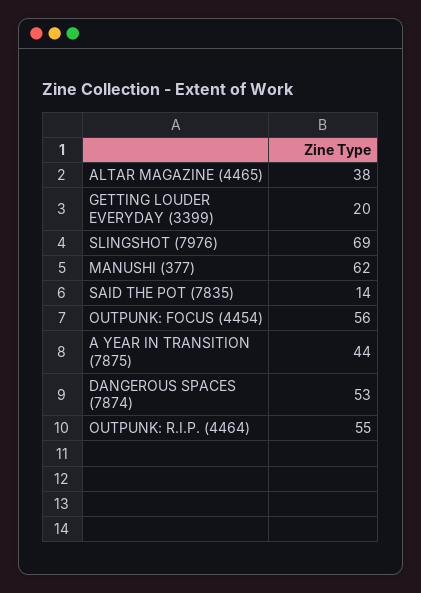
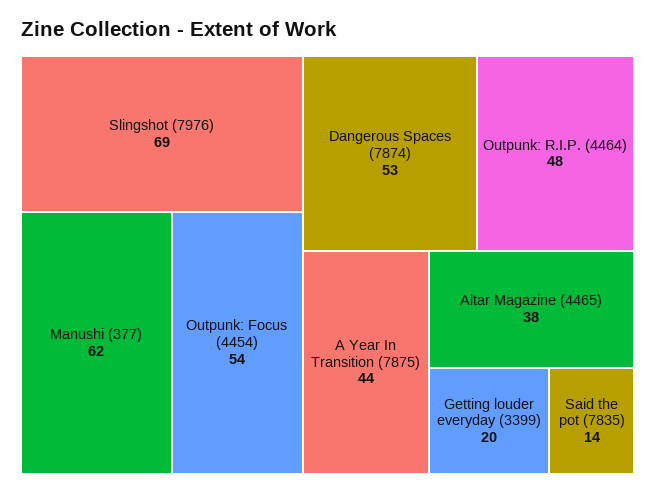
OUTPUNK: FOCUS (4454): 56 -> 54
OUTPUNK: R.I.P. (4464): 55 -> 48

